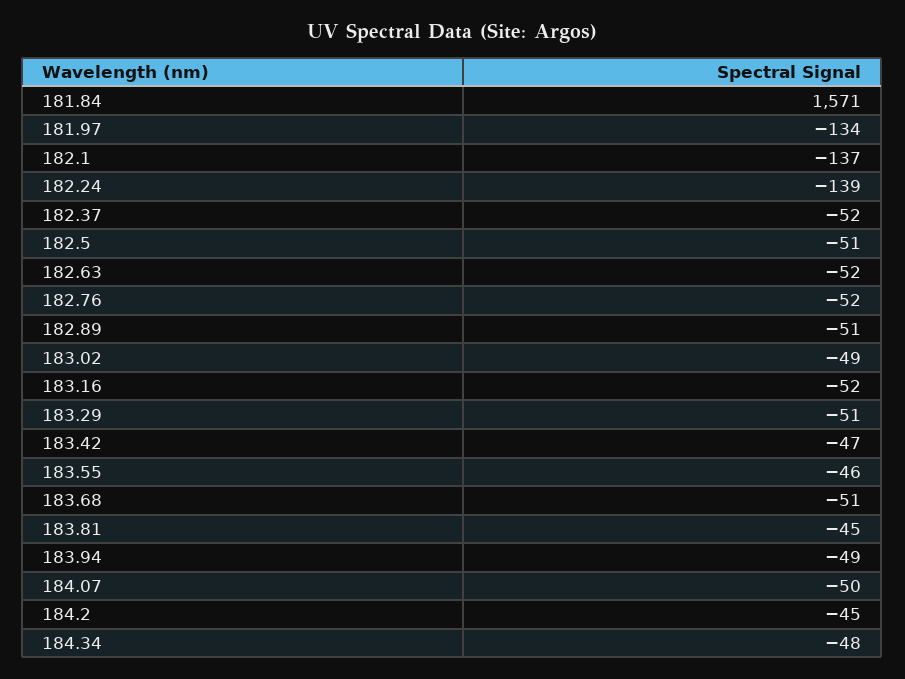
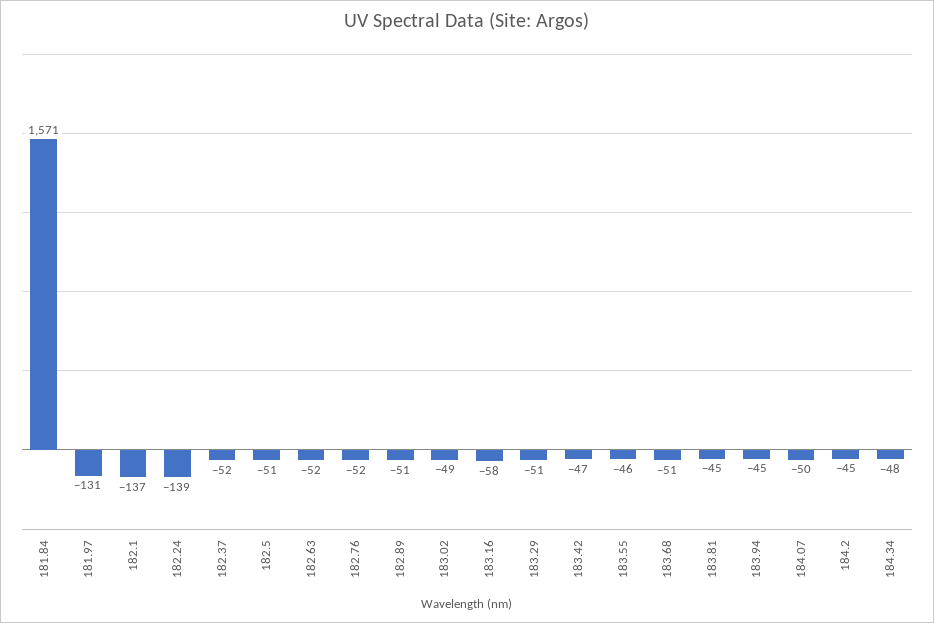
181.97: -134 -> -131
183.16: -52 -> -58
183.94: -49 -> -45

